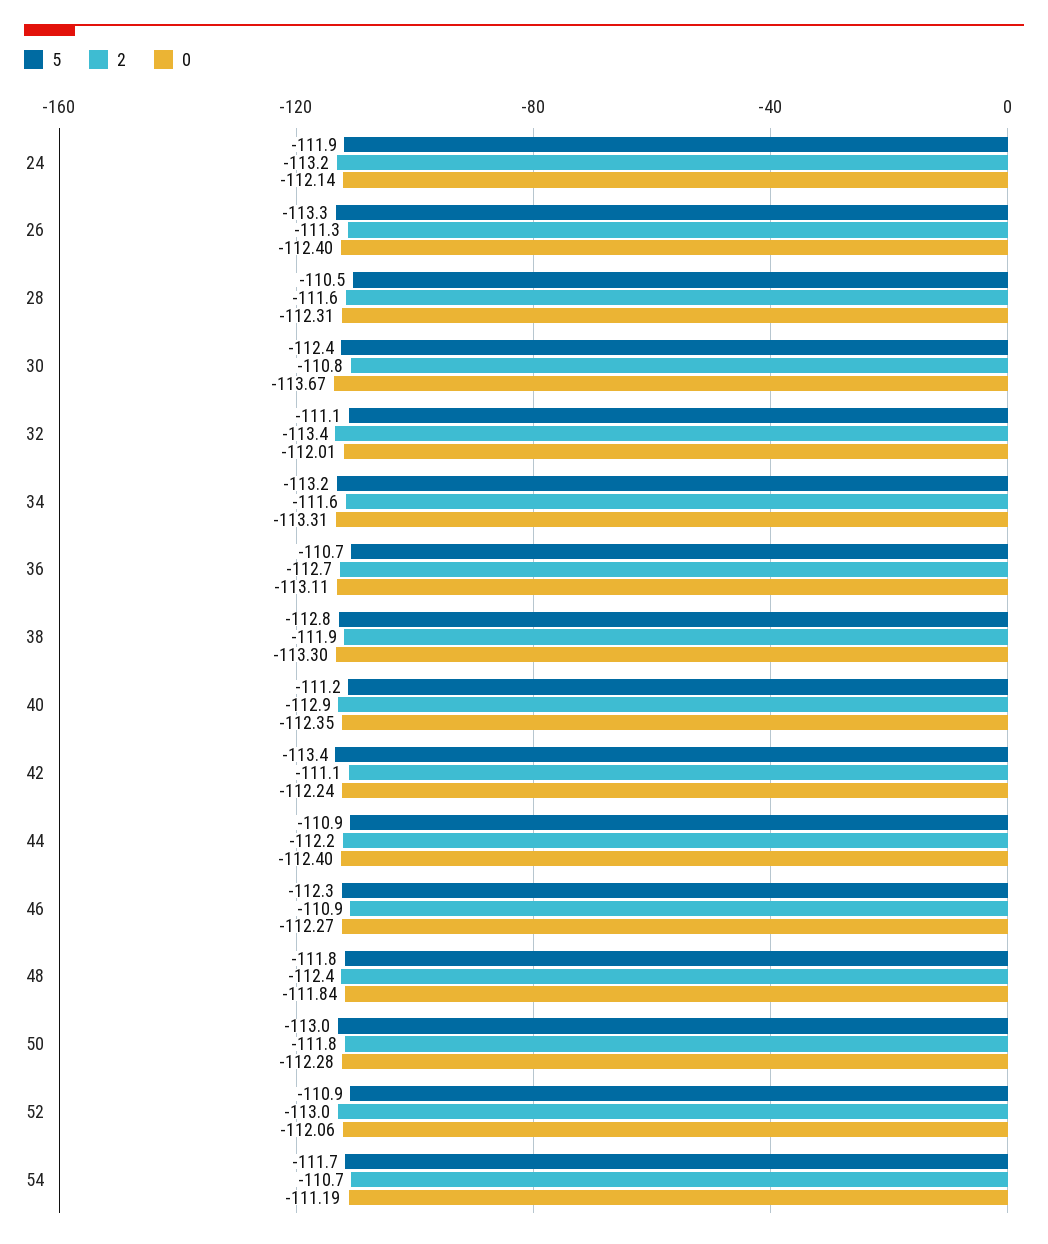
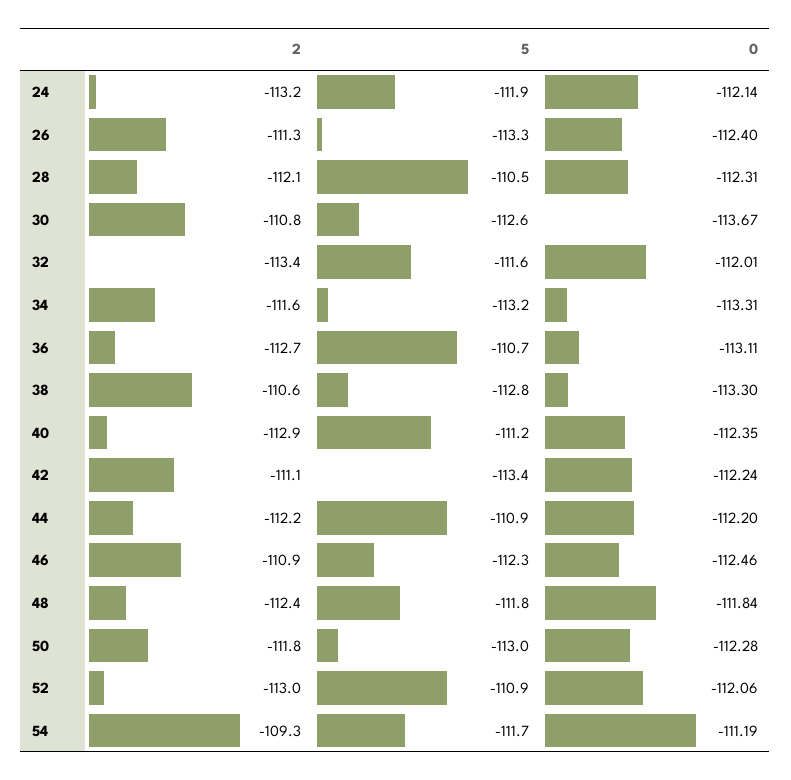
2, 28: -111.6 -> -112.1
5, 30: -112.4 -> -112.6
5, 32: -111.1 -> -111.6
2, 38: -111.9 -> -110.6
0, 44: -112.4 -> -112.2
0, 46: -112.27 -> -112.46
2, 54: -110.7 -> -109.3

